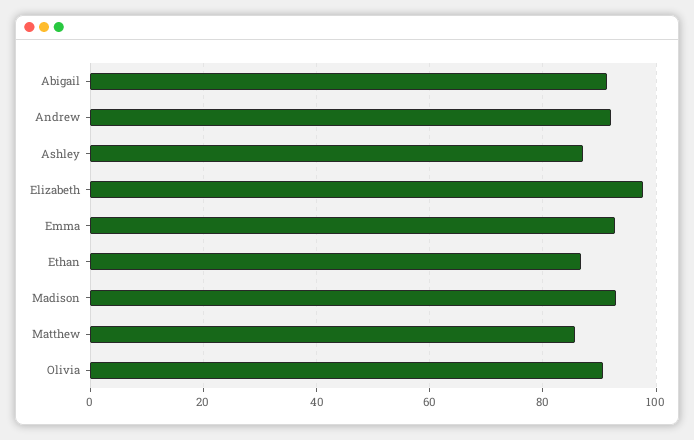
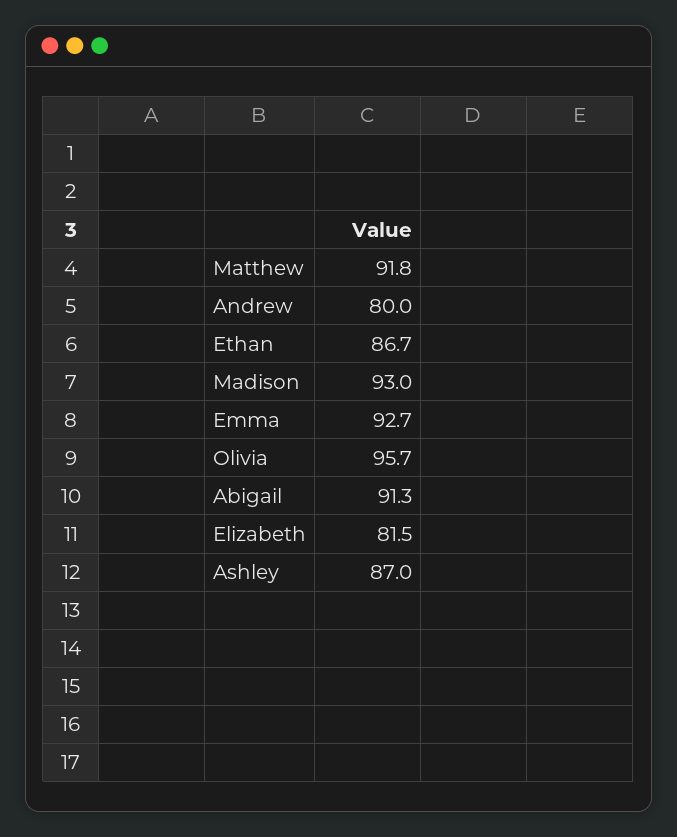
Andrew: 92 -> 80
Elizabeth: 98 -> 81.5
Matthew: 86 -> 91.8
Olivia: 90 -> 95.7

